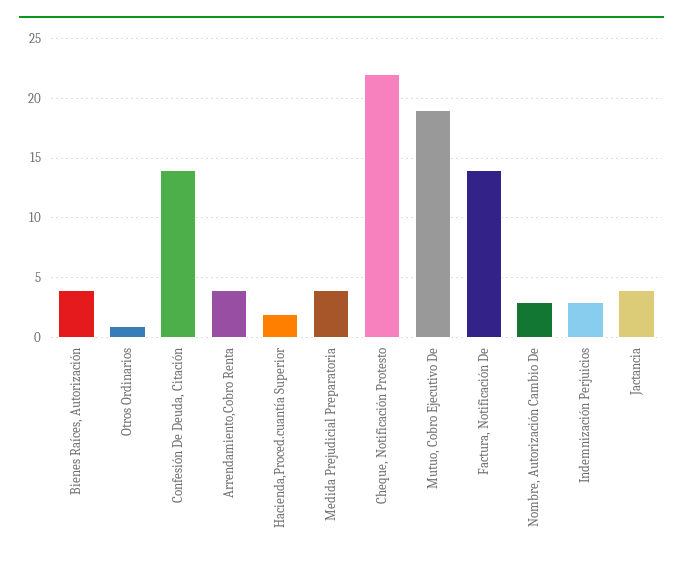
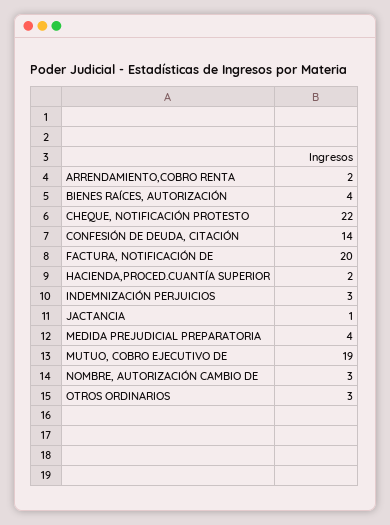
Otros Ordinarios: 1 -> 3
Arrendamiento,Cobro Renta: 4 -> 2
Factura, Notificación De: 14 -> 20
Jactancia: 4 -> 1

